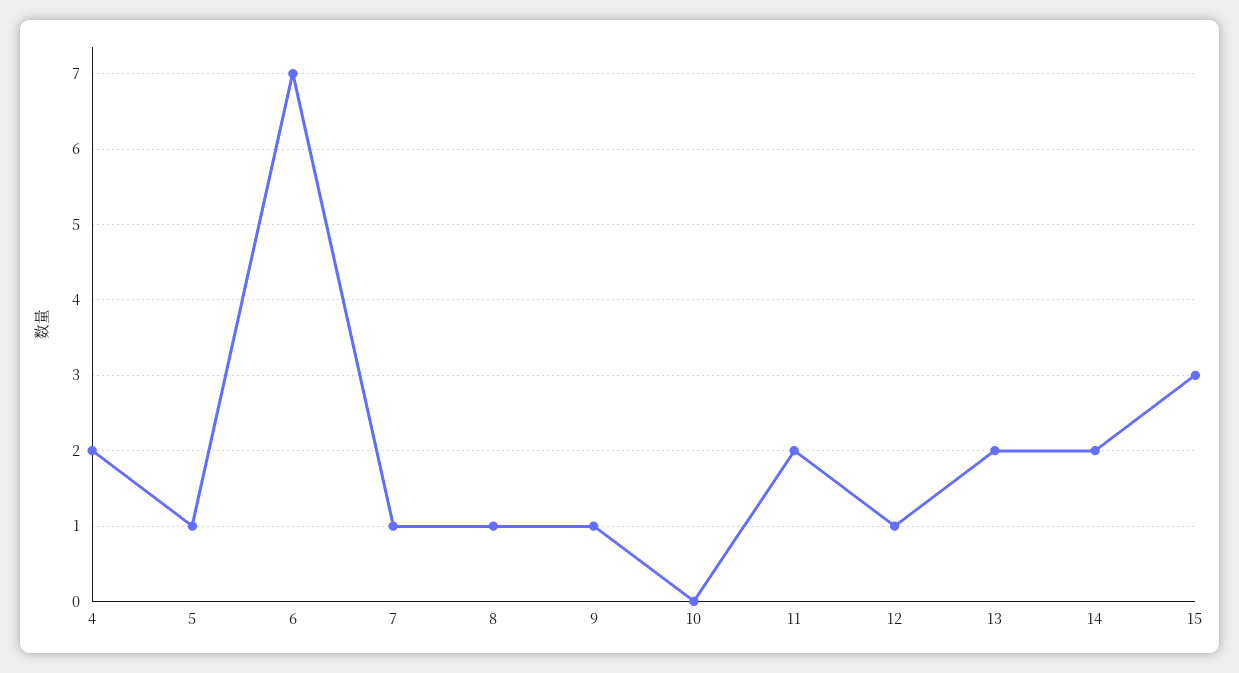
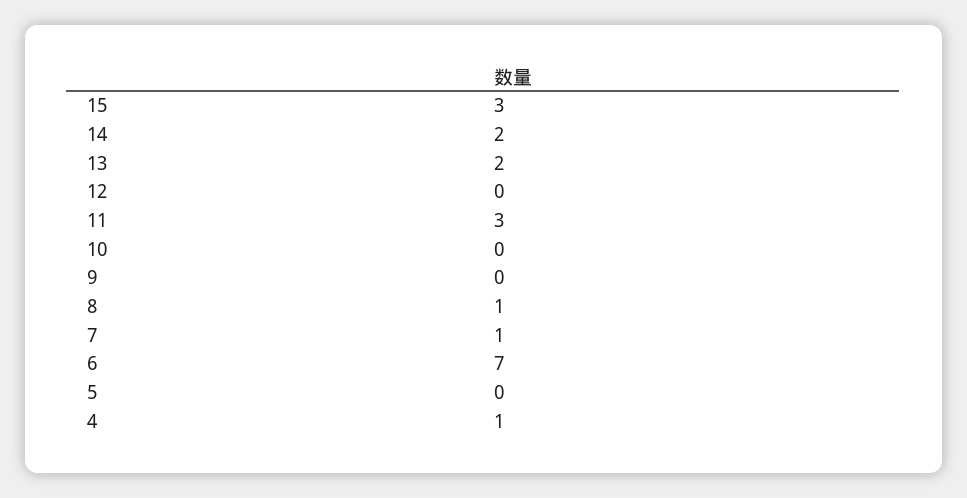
4: 2 -> 1
5: 1 -> 0
9: 1 -> 0
11: 2 -> 3
12: 1 -> 0

